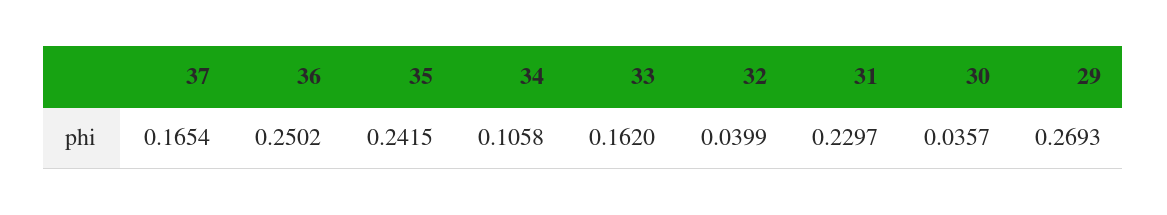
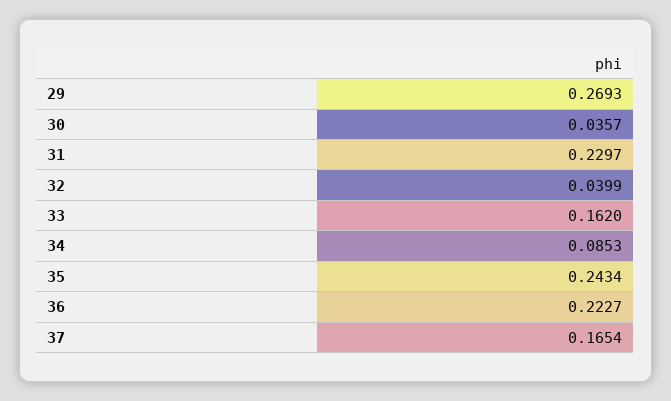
36: 0.2502 -> 0.2227
35: 0.2415 -> 0.2434
34: 0.1058 -> 0.0853

